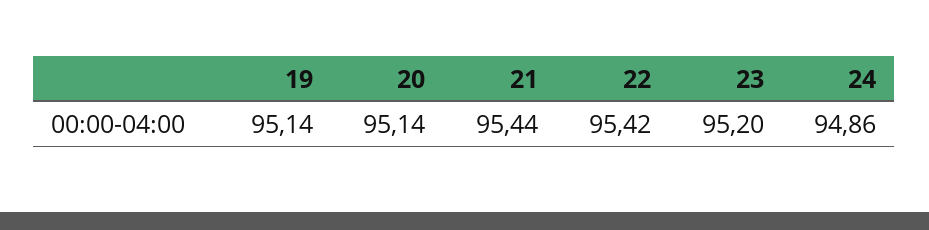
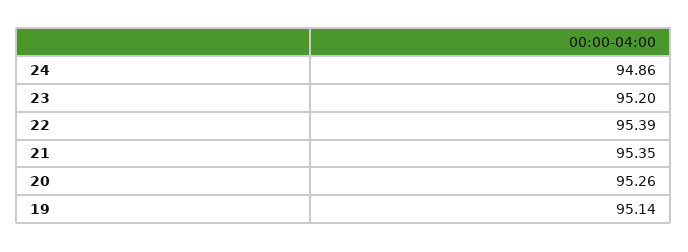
20: 95.14 -> 95.26
21: 95.44 -> 95.35
22: 95.42 -> 95.39

